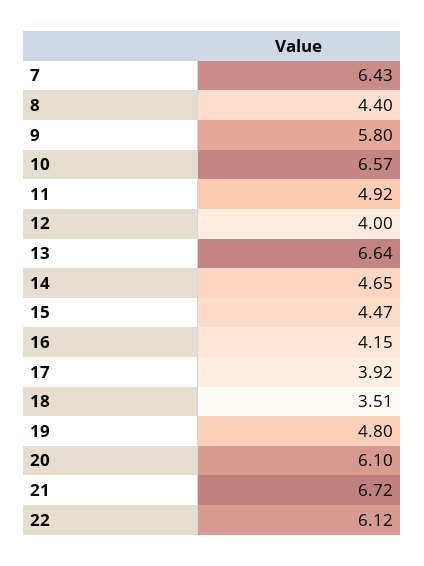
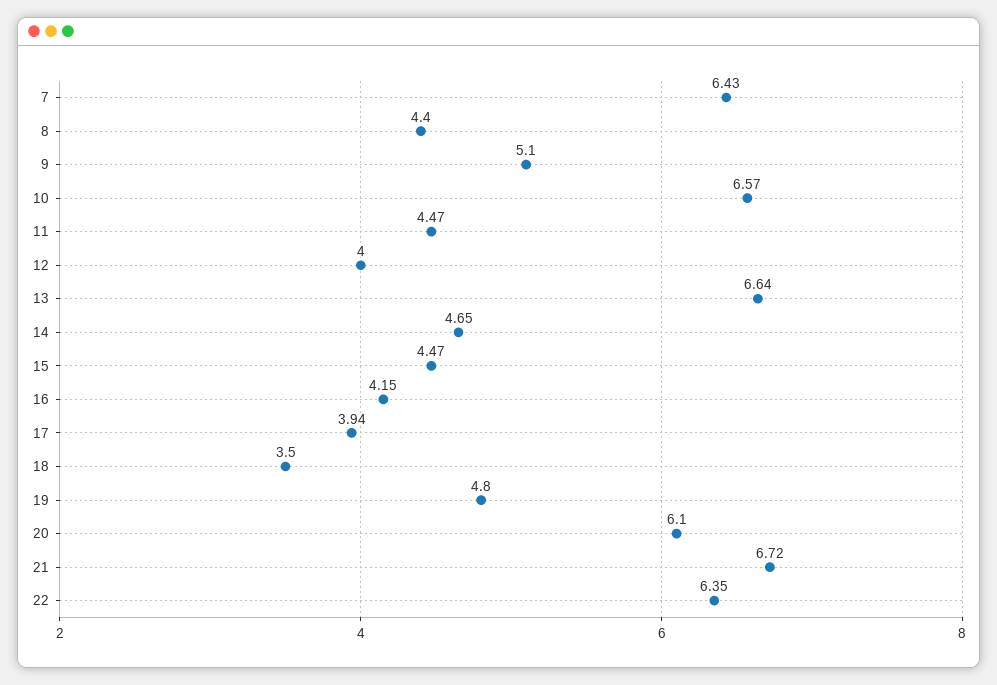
9: 5.8 -> 5.1
11: 4.92 -> 4.47
17: 3.92 -> 3.94
18: 3.51 -> 3.5
22: 6.12 -> 6.35

